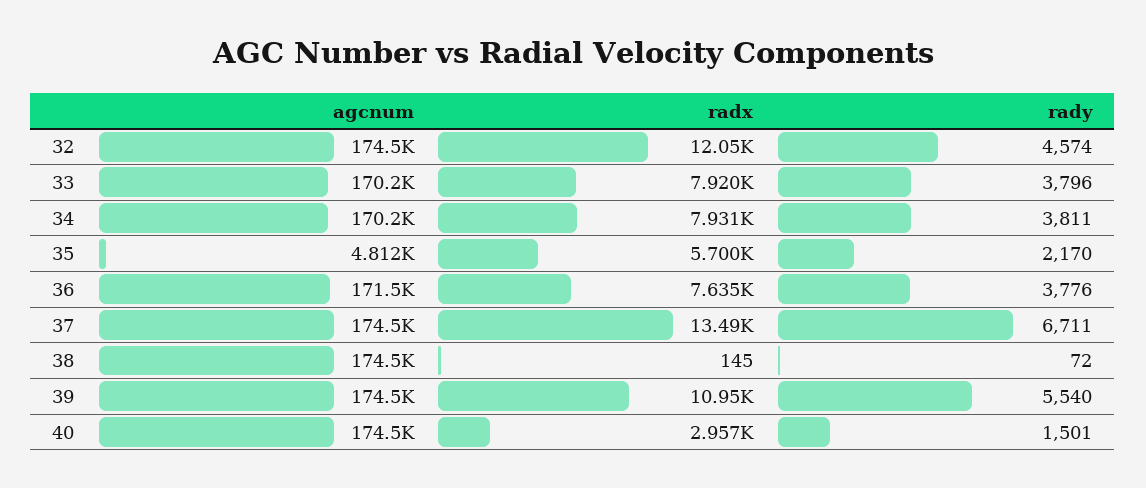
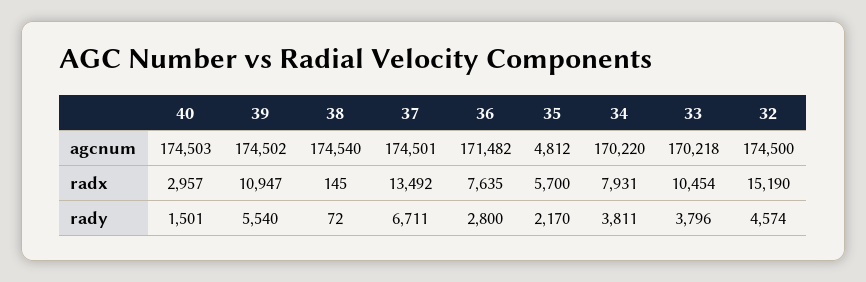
radx, 32: 12050 -> 15190
radx, 33: 7920 -> 10454
rady, 36: 3776 -> 2800

